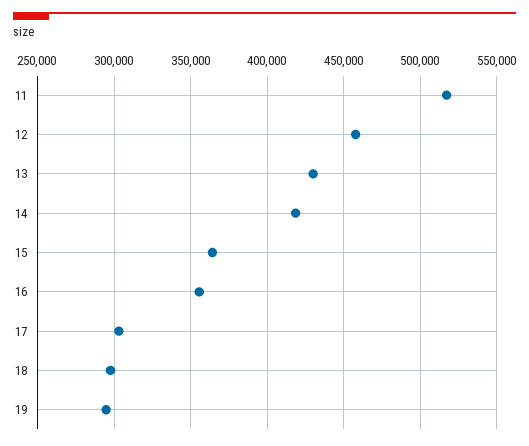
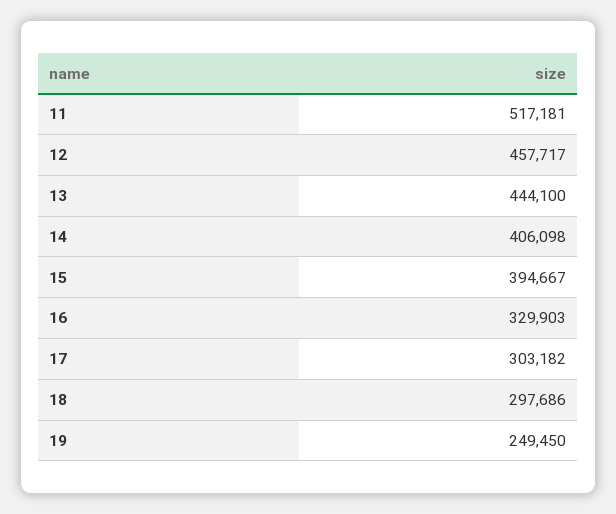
13: 430000 -> 444100
14: 420000 -> 406098
15: 365000 -> 394667
16: 355000 -> 329903
19: 295000 -> 249450

